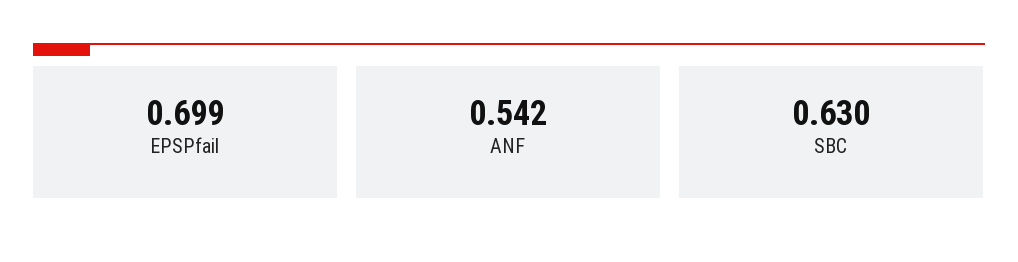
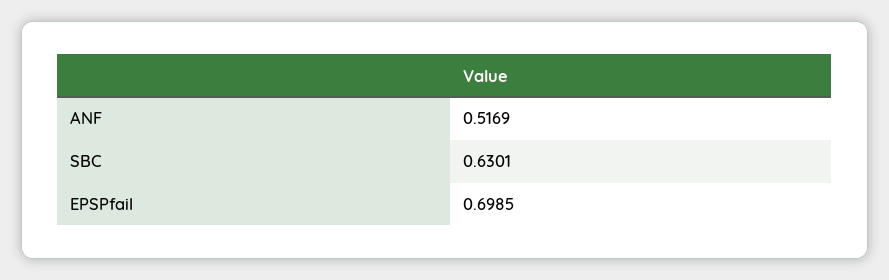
ANF: 0.542 -> 0.5169

